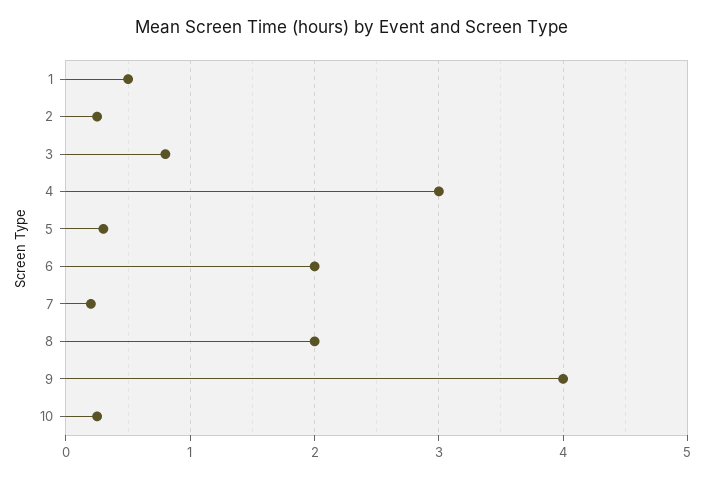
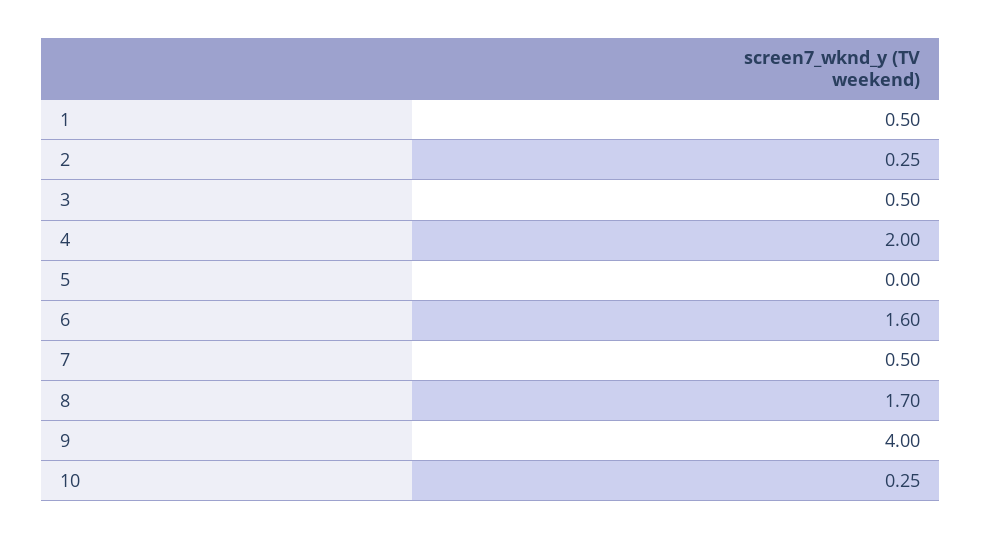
3: 0.8 -> 0.5
4: 3 -> 2
5: 0.3 -> 0
6: 2 -> 1.6
7: 0.2 -> 0.5
8: 2 -> 1.7

